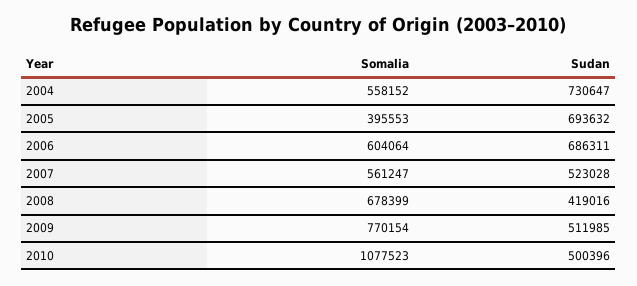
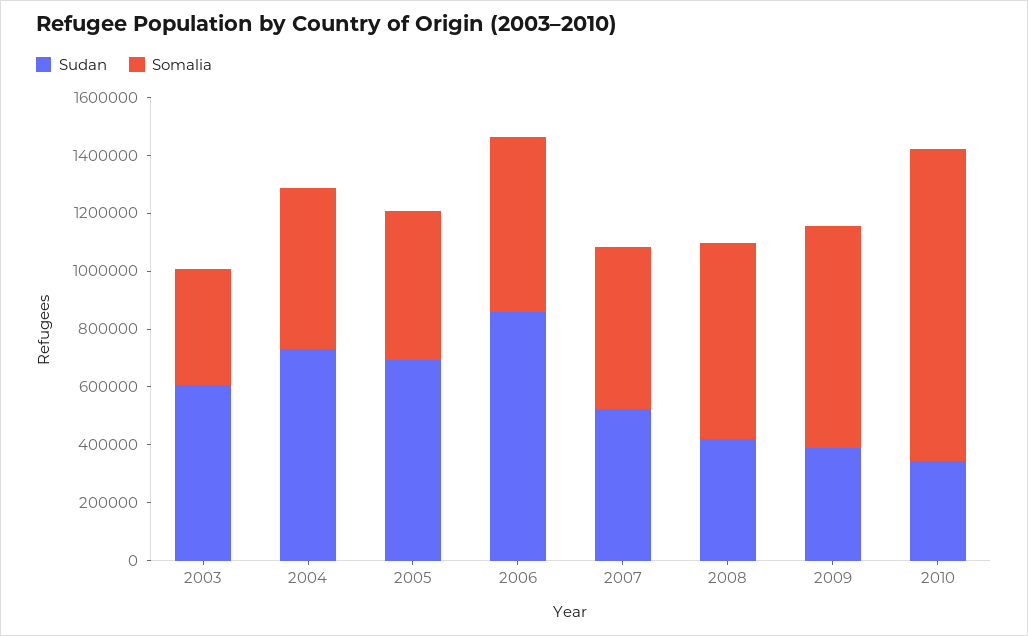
Somalia, 2005: 395553 -> 500000
Sudan, 2006: 686311 -> 850000
Sudan, 2009: 511985 -> 400000
Sudan, 2010: 500396 -> 350000
Sudan, 2003: none -> 600000
Somalia, 2003: none -> 400000

